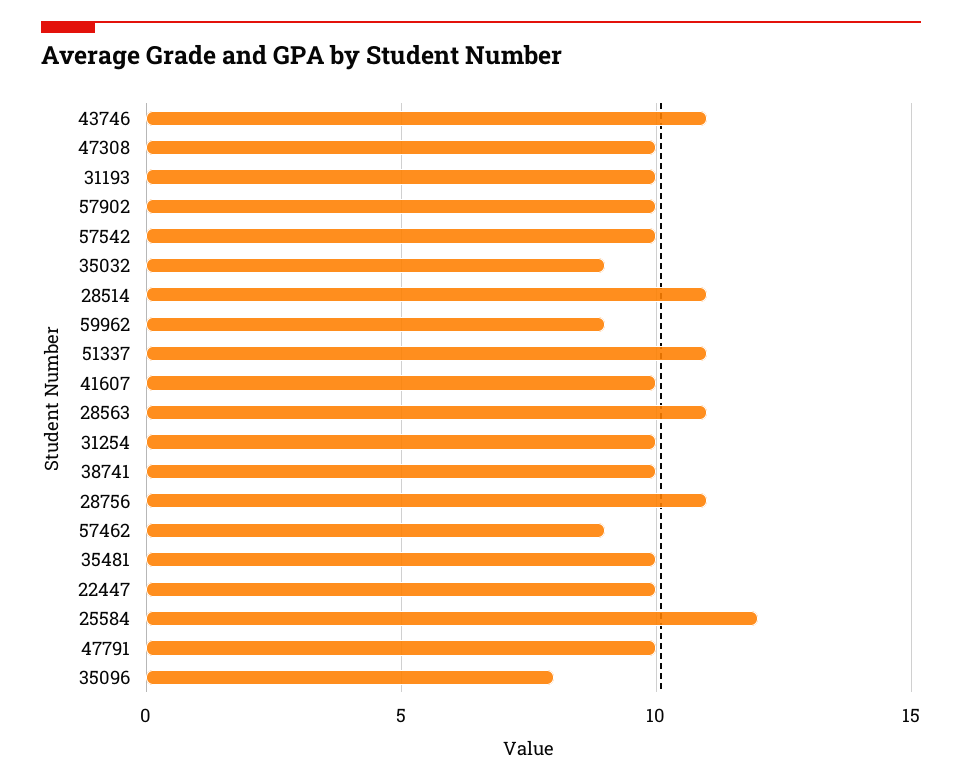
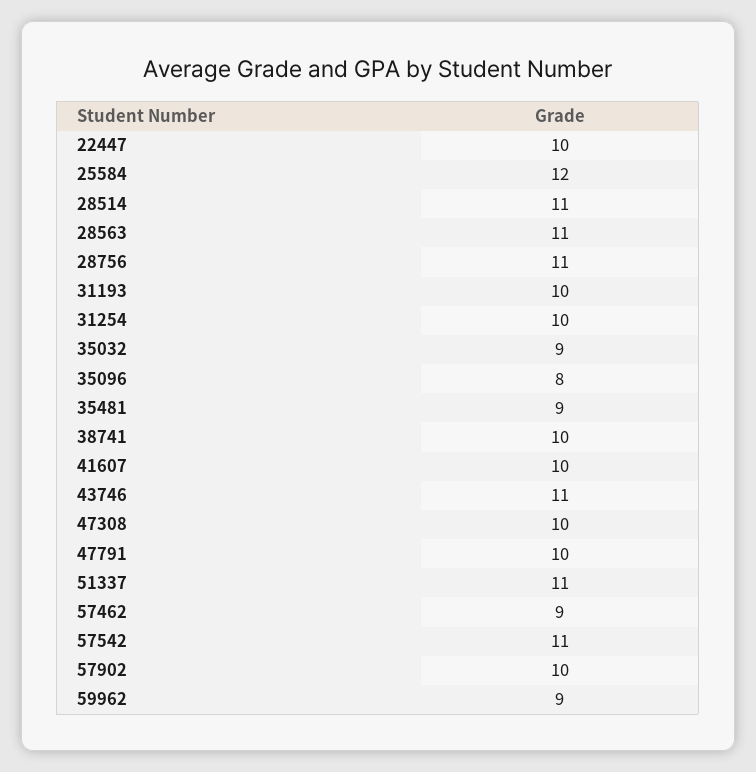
57542: 10 -> 11
35481: 10 -> 9

